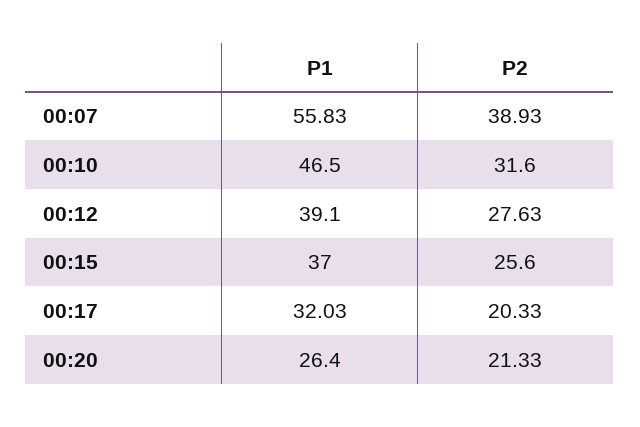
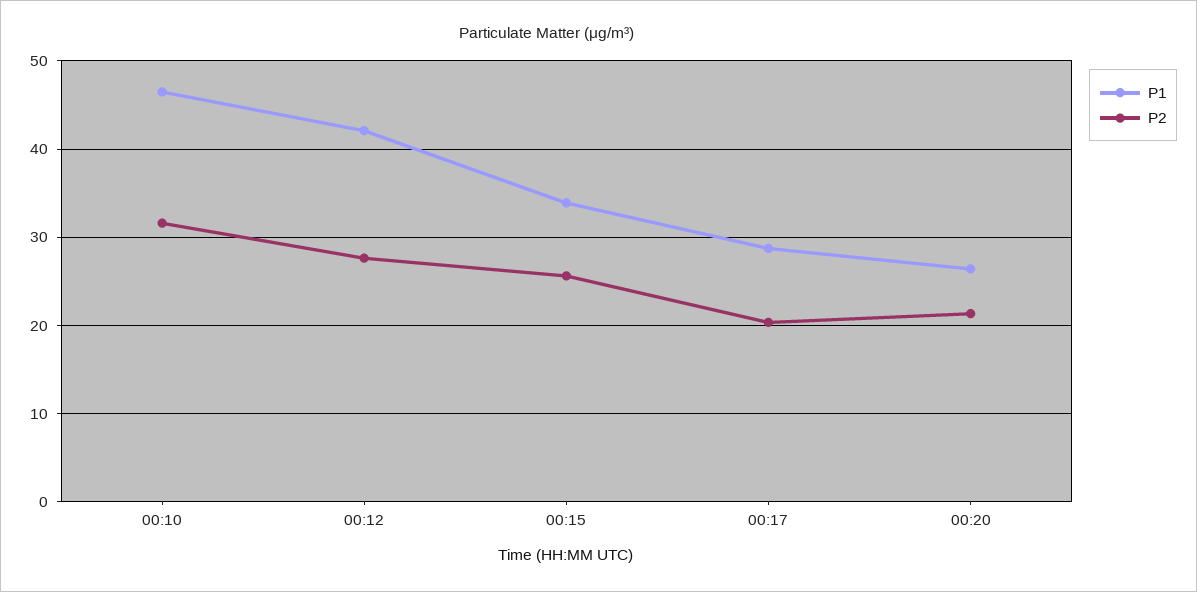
P1, 00:07: 55.83 -> none
P2, 00:07: 38.93 -> none
P1, 00:12: 39.1 -> 42
P1, 00:15: 37 -> 34
P1, 00:17: 32.03 -> 29

